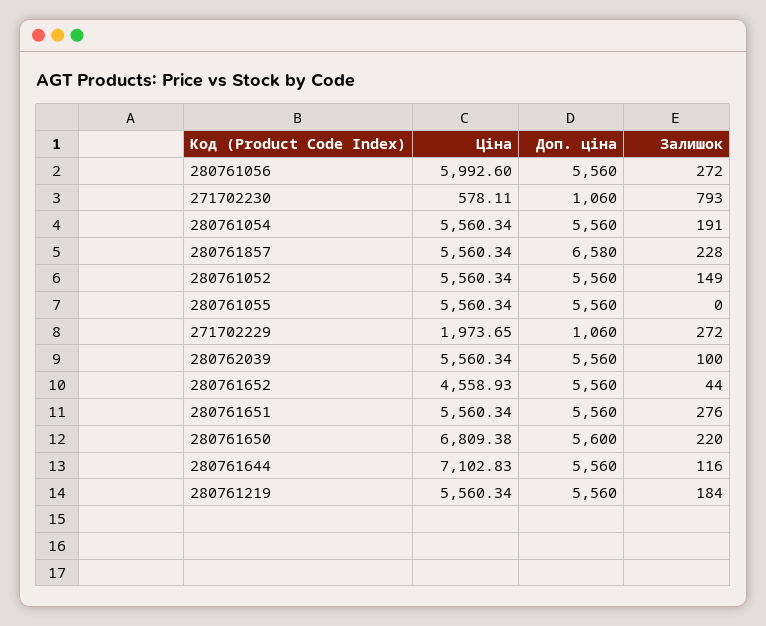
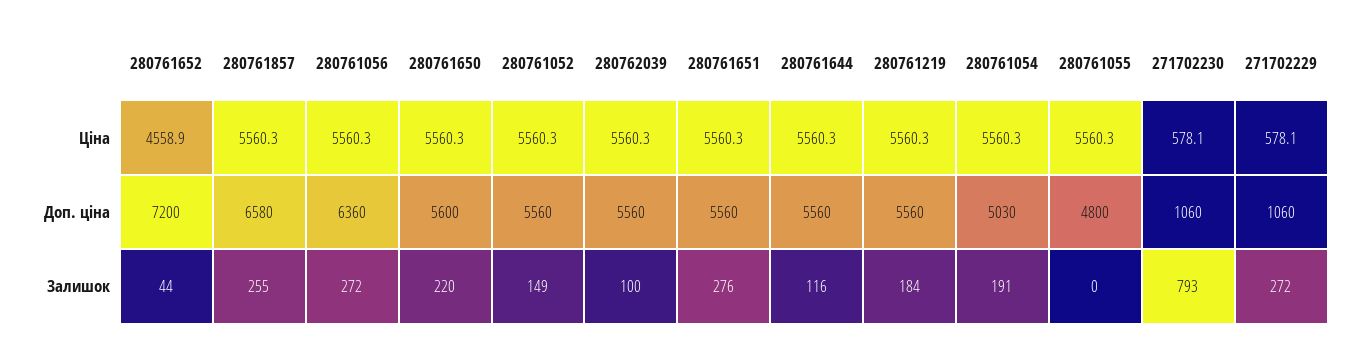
Ціна, 280761056: 5992.6 -> 5560.3
Доп. ціна, 280761056: 5560 -> 6360
Доп. ціна, 280761054: 5560 -> 5030
Залишок, 280761857: 228 -> 255
Доп. ціна, 280761055: 5560 -> 4800
Ціна, 271702229: 1973.65 -> 578.1
Доп. ціна, 280761652: 5560 -> 7200
Ціна, 280761650: 6809.38 -> 5560.3
Ціна, 280761644: 7102.83 -> 5560.3

